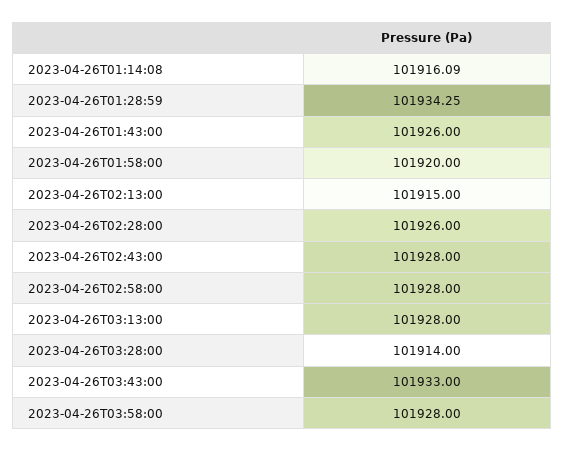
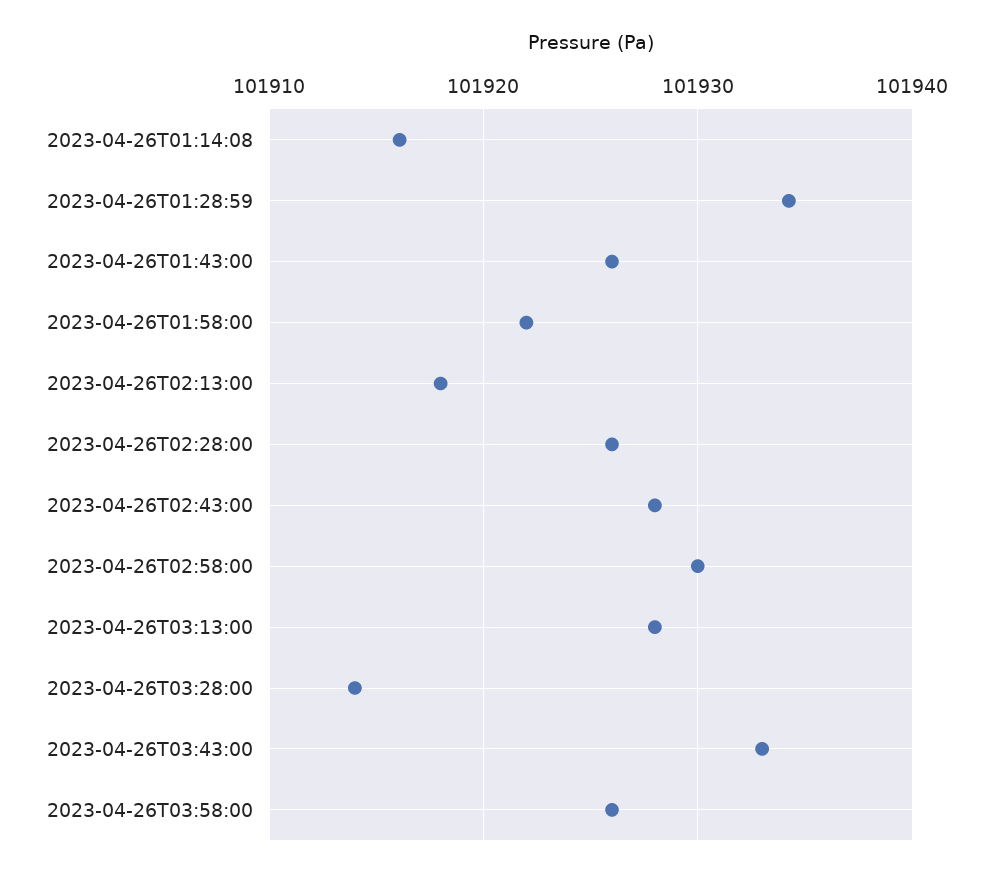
2023-04-26T01:58:00: 101920 -> 101922
2023-04-26T02:13:00: 101915 -> 101918
2023-04-26T02:58:00: 101928 -> 101930
2023-04-26T03:58:00: 101928 -> 101926

